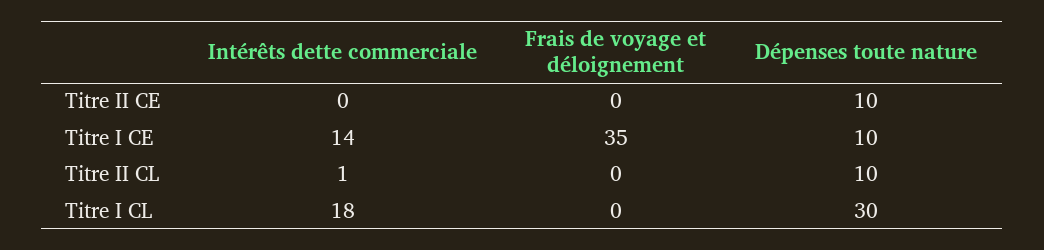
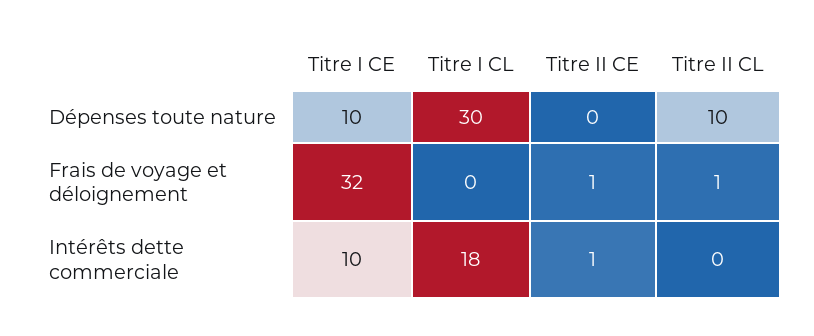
Intérêts dette commerciale, Titre II CE: 0 -> 1
Frais de voyage et déloignement, Titre II CE: 0 -> 1
Dépenses toute nature, Titre II CE: 10 -> 0
Intérêts dette commerciale, Titre I CE: 14 -> 10
Frais de voyage et déloignement, Titre I CE: 35 -> 32
Intérêts dette commerciale, Titre II CL: 1 -> 0
Frais de voyage et déloignement, Titre II CL: 0 -> 1

